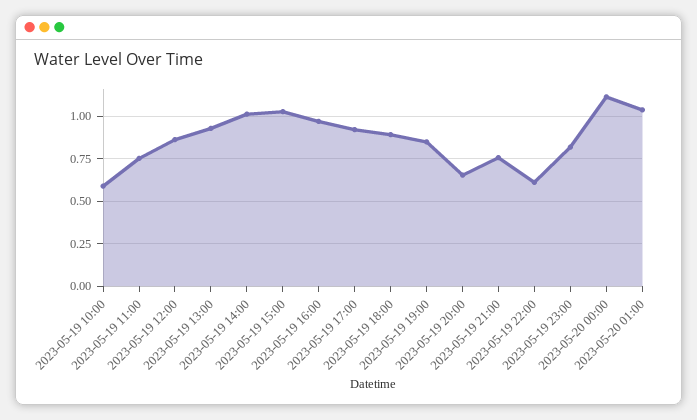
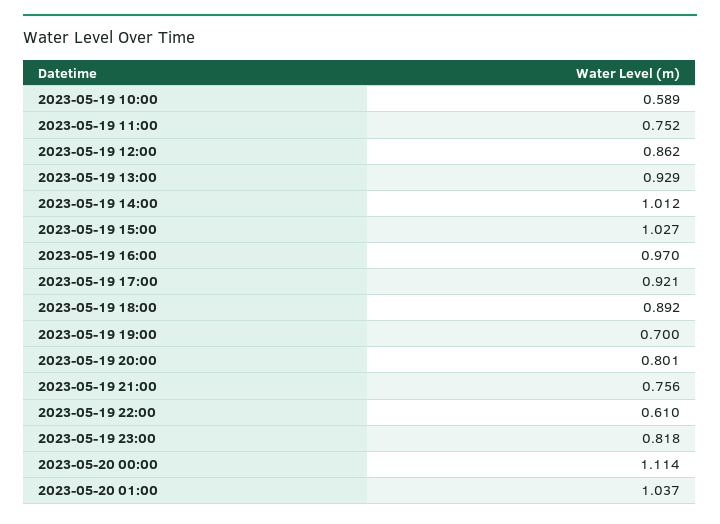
2023-05-19 19:00: 0.85 -> 0.7
2023-05-19 20:00: 0.65 -> 0.801

